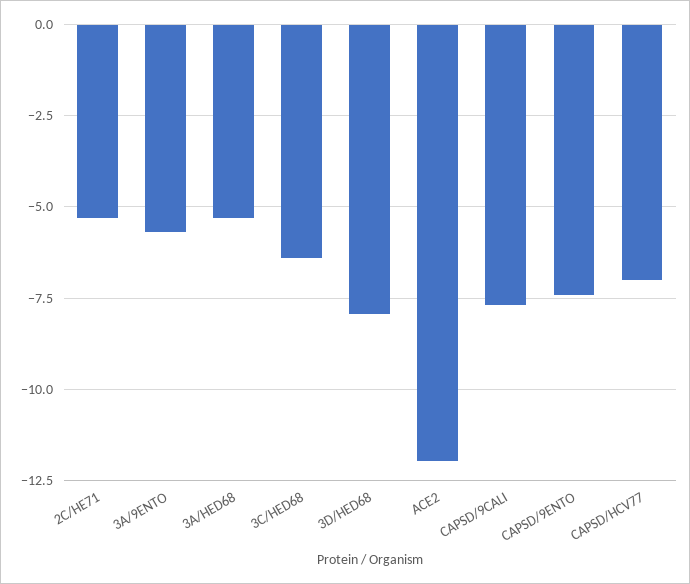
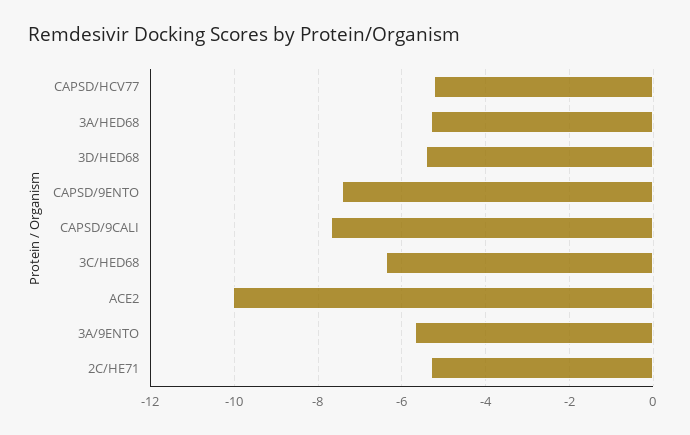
3D/HED68: -8 -> -5.4
ACE2: -12 -> -10
CAPSD/HCV77: -7 -> -5.2

